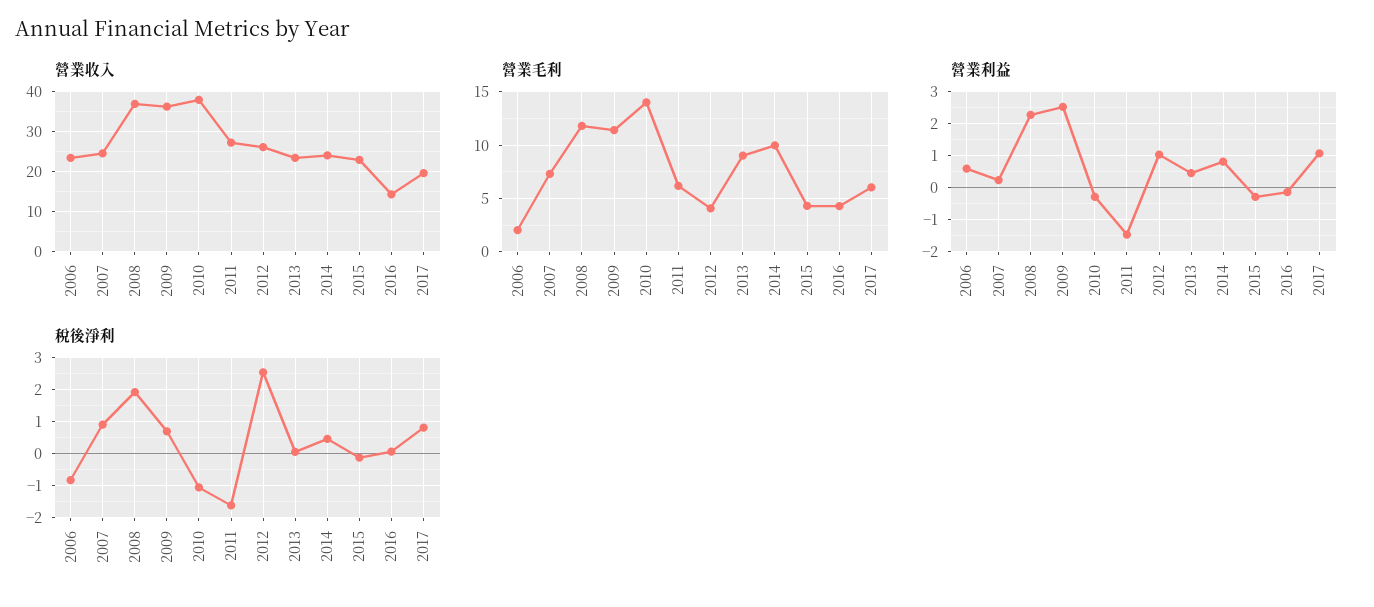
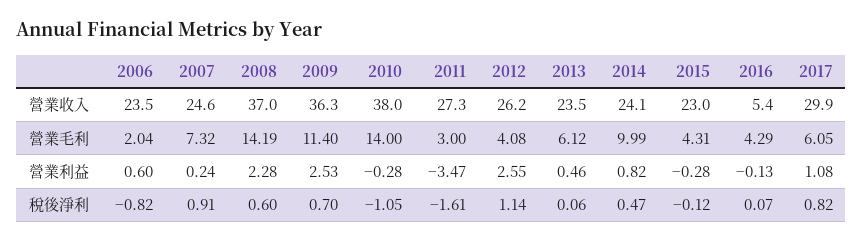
營業收入, 2016: 14 -> 5.4
營業收入, 2017: 20 -> 29.9
營業毛利, 2008: 12 -> 14.19
營業毛利, 2011: 6 -> 3
營業毛利, 2013: 9 -> 6.12
營業利益, 2011: -1.4 -> -3.47
營業利益, 2012: 1 -> 2.55
稅後淨利, 2008: 2 -> 0.6
稅後淨利, 2012: 2.6 -> 1.14

